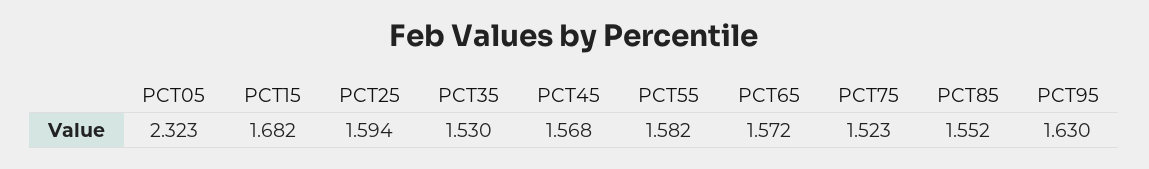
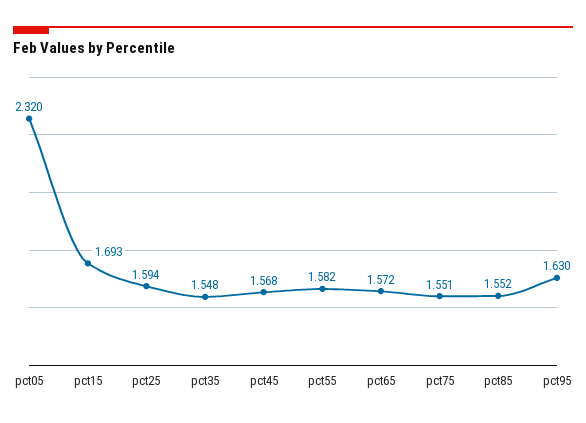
PCT05: 2.323 -> 2.32
PCT15: 1.682 -> 1.693
PCT35: 1.53 -> 1.548
PCT75: 1.523 -> 1.551

